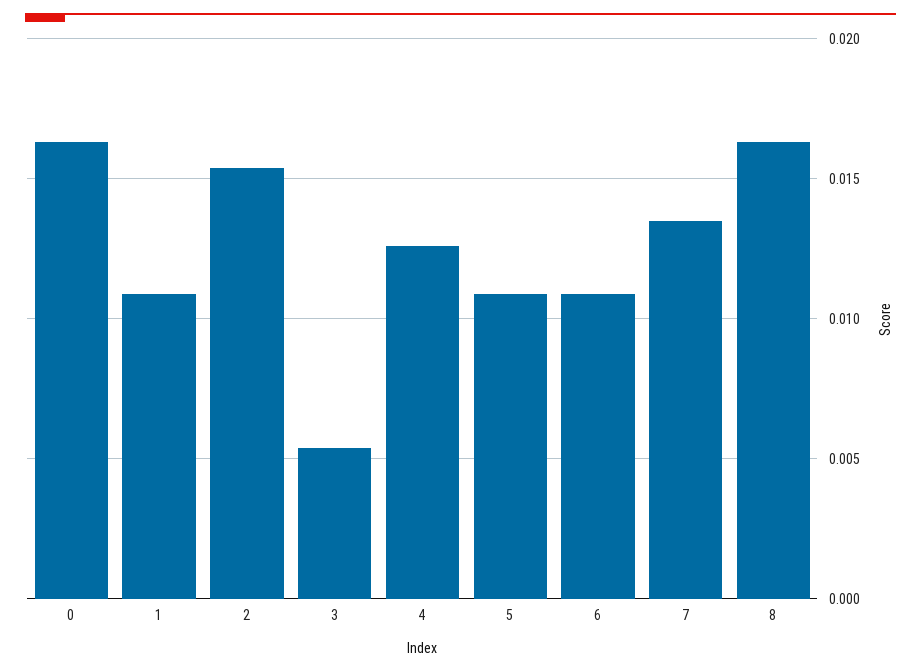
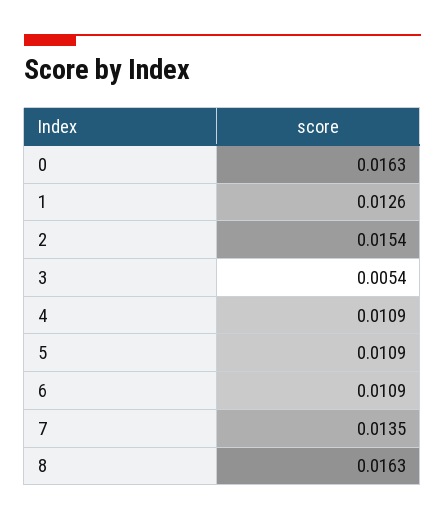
1: 0.011 -> 0.0126
4: 0.0125 -> 0.0109

